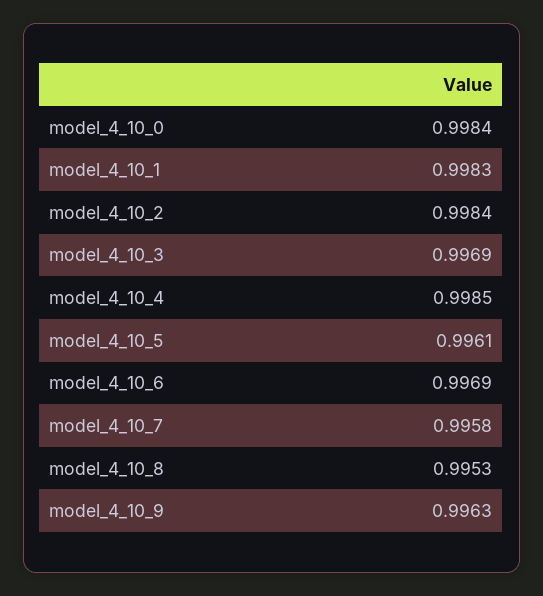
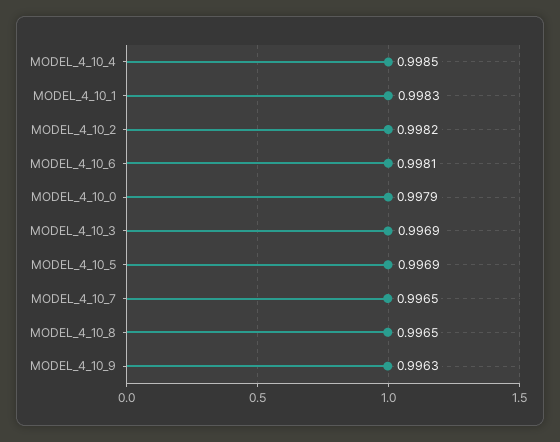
model_4_10_0: 0.9984 -> 0.9979
model_4_10_2: 0.9984 -> 0.9982
model_4_10_5: 0.9961 -> 0.9969
model_4_10_6: 0.9969 -> 0.9981
model_4_10_7: 0.9958 -> 0.9965
model_4_10_8: 0.9953 -> 0.9965

